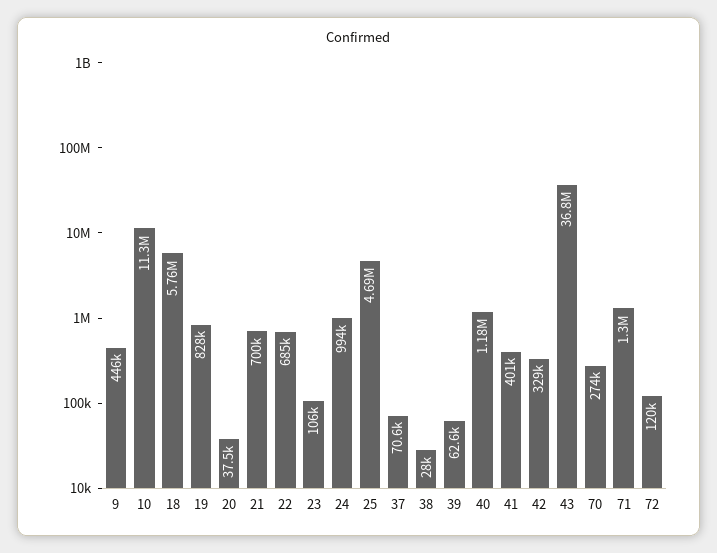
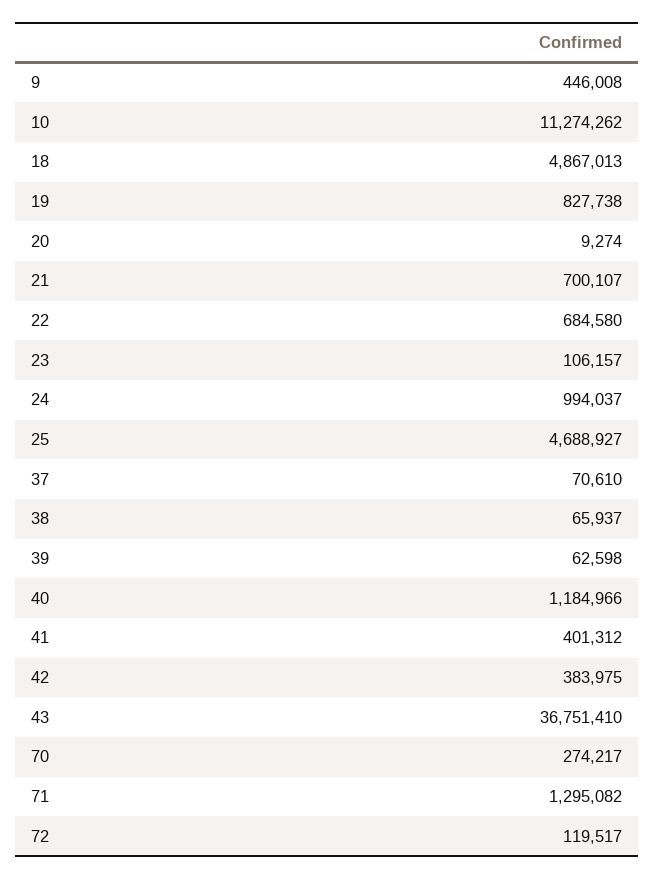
18: 5760000 -> 4867013
20: 37500 -> 9274
38: 28000 -> 65937
42: 329000 -> 383975

